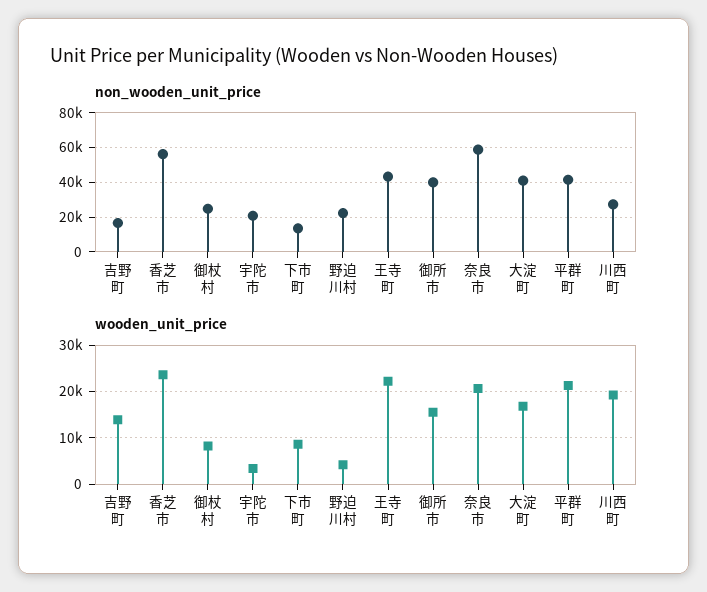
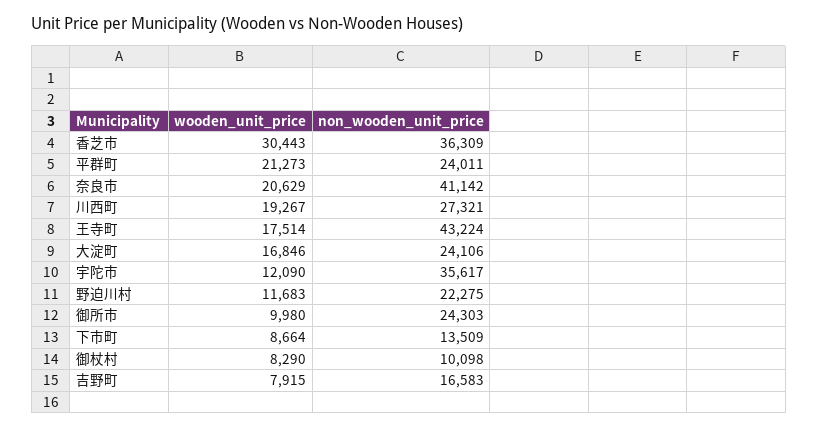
non_wooden_unit_price, 香芝市: 55000 -> 36309
non_wooden_unit_price, 御杖村: 25000 -> 10098
non_wooden_unit_price, 宇陀市: 20000 -> 35617
non_wooden_unit_price, 御所市: 40000 -> 24303
non_wooden_unit_price, 奈良市: 60000 -> 41142
non_wooden_unit_price, 大淀町: 40000 -> 24106
non_wooden_unit_price, 平群町: 40000 -> 24011
wooden_unit_price, 吉野町: 14000 -> 7915
wooden_unit_price, 香芝市: 24000 -> 30443
wooden_unit_price, 宇陀市: 4000 -> 12090
wooden_unit_price, 野迫川村: 4000 -> 11683
wooden_unit_price, 王寺町: 22000 -> 17514
wooden_unit_price, 御所市: 16000 -> 9980

